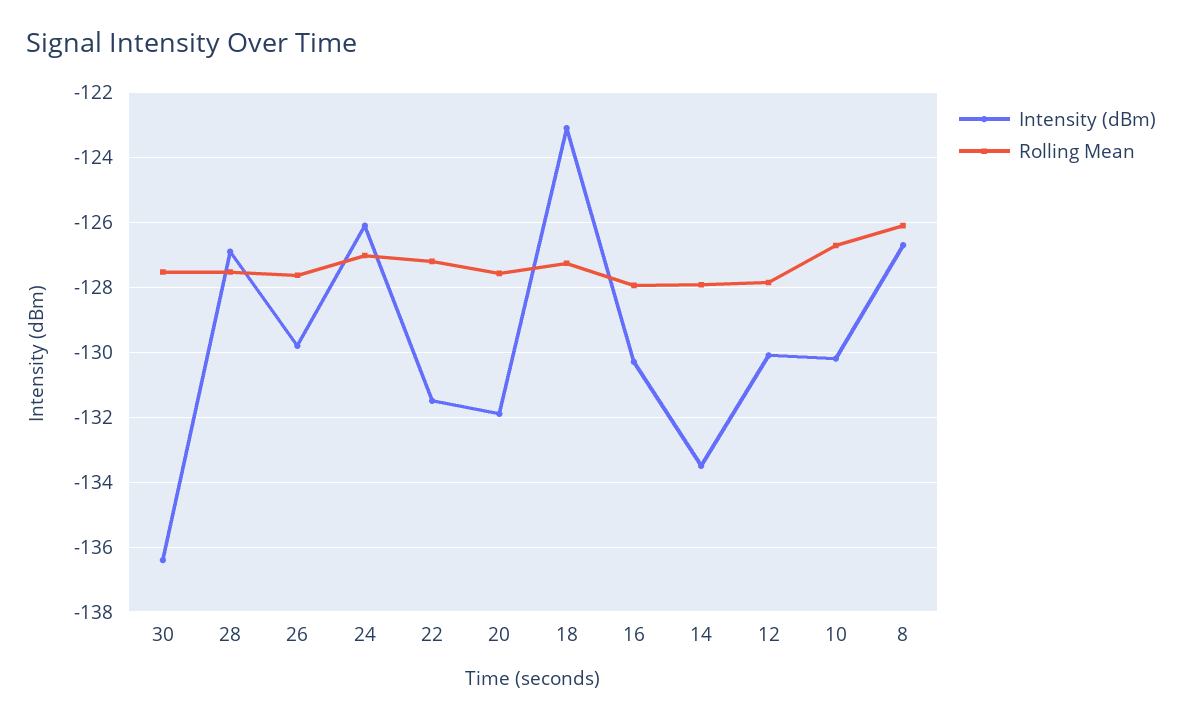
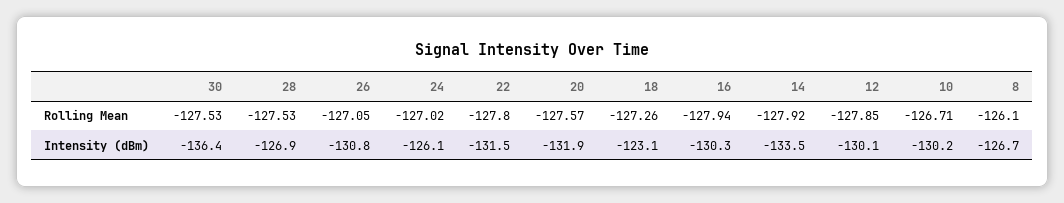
Intensity (dBm), 26: -129.8 -> -130.8
Rolling Mean, 26: -127.6 -> -127.05
Rolling Mean, 22: -127.2 -> -127.8

